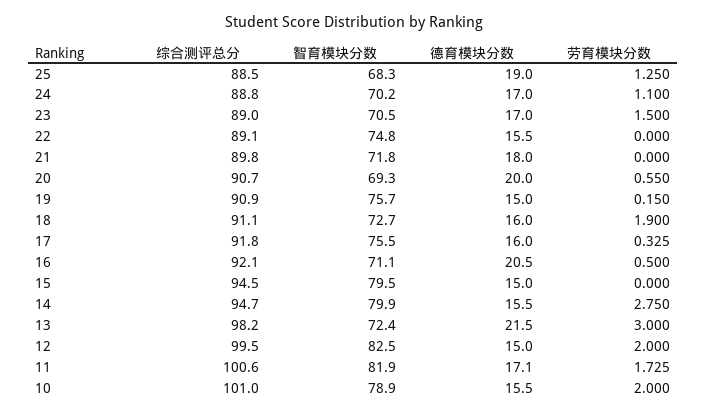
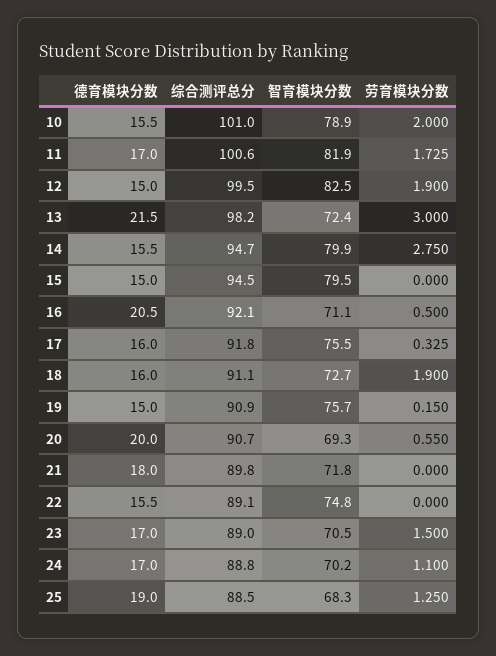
劳育模块分数, 12: 2 -> 1.9
德育模块分数, 11: 17.1 -> 17

